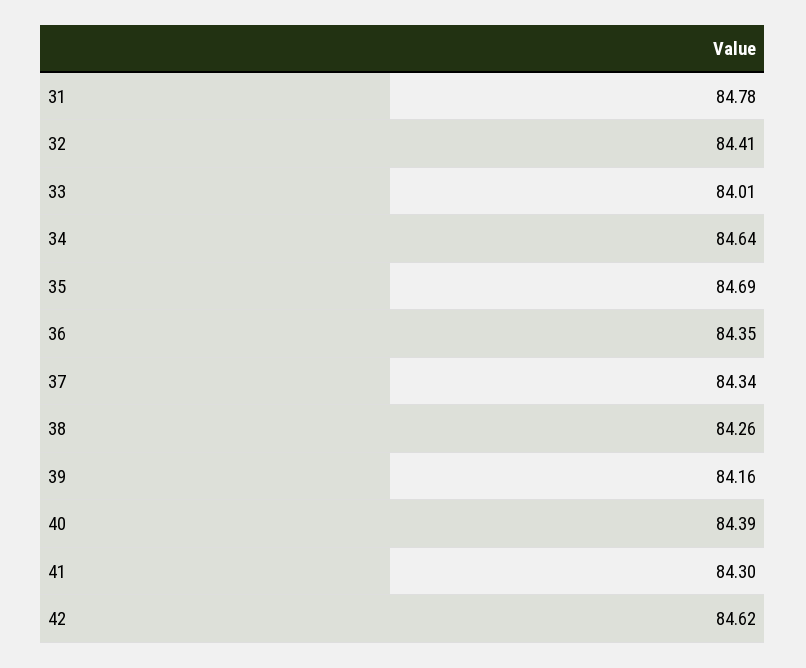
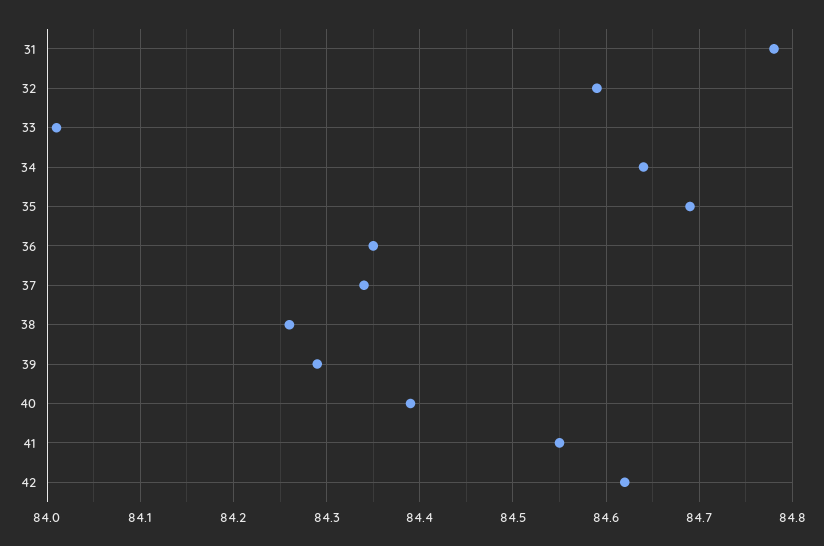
32: 84.41 -> 84.59
39: 84.16 -> 84.29
41: 84.3 -> 84.55

